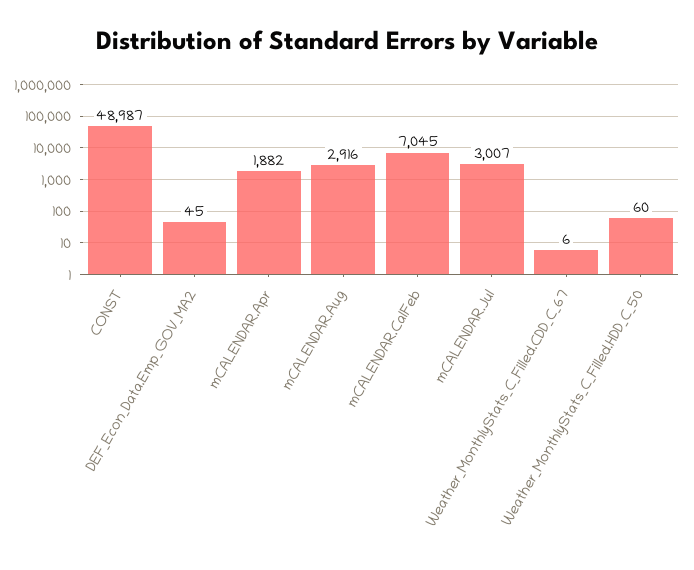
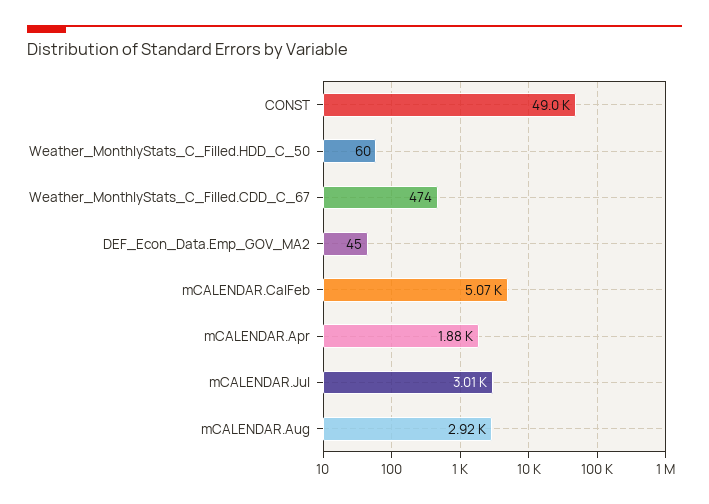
mCALENDAR.CalFeb: 7045 -> 5070
Weather_MonthlyStats_C_Filled.CDD_C_67: 6 -> 474

